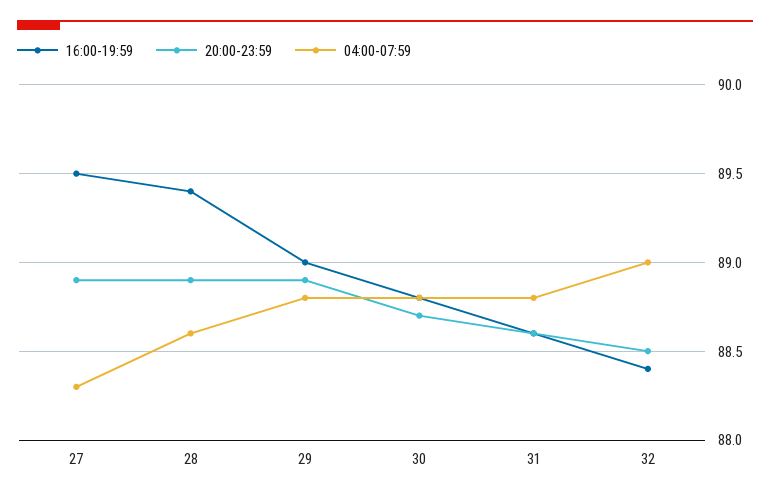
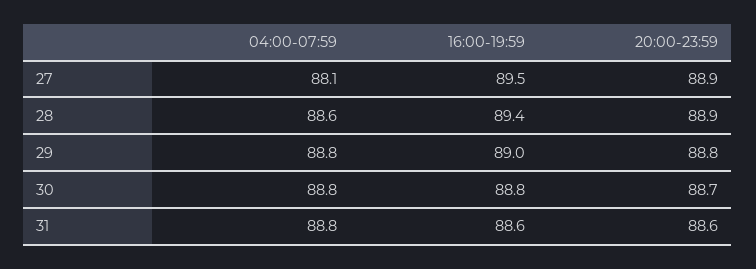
04:00-07:59, 27: 88.3 -> 88.1
20:00-23:59, 29: 88.9 -> 88.8
16:00-19:59, 32: 88.4 -> none
20:00-23:59, 32: 88.5 -> none
04:00-07:59, 32: 89 -> none

